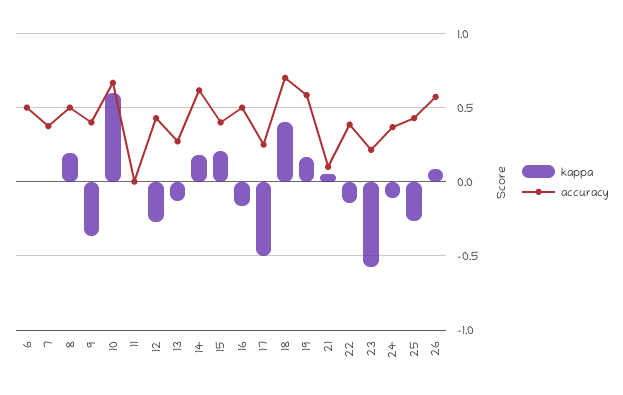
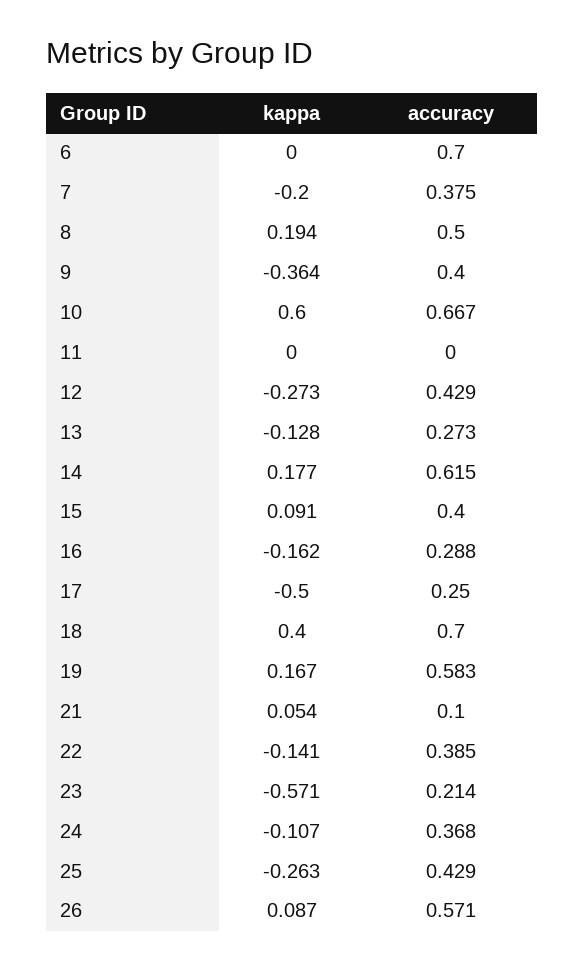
accuracy, 6: 0.5 -> 0.7
kappa, 7: 0 -> -0.2
kappa, 15: 0.2 -> 0.091
accuracy, 16: 0.5 -> 0.288

